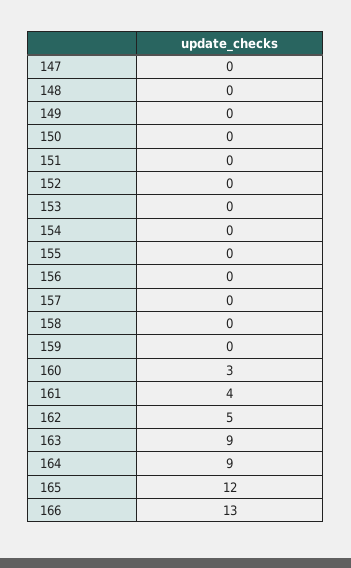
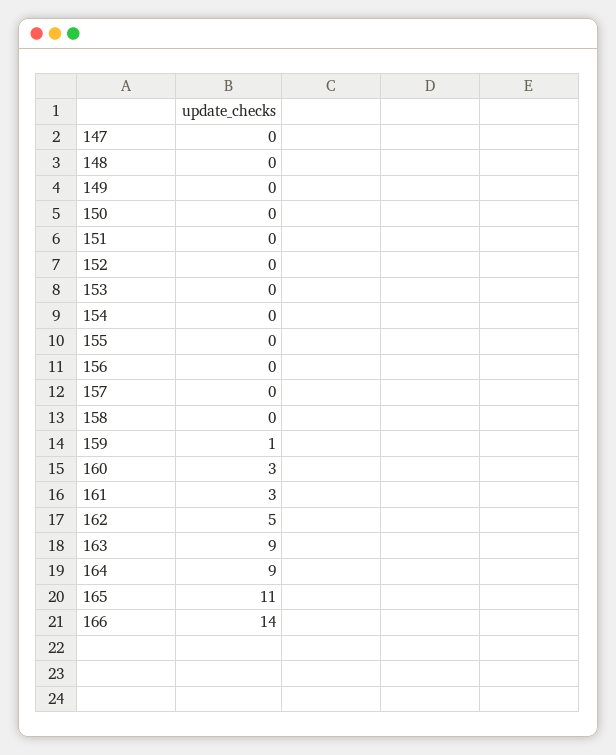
159: 0 -> 1
161: 4 -> 3
165: 12 -> 11
166: 13 -> 14

